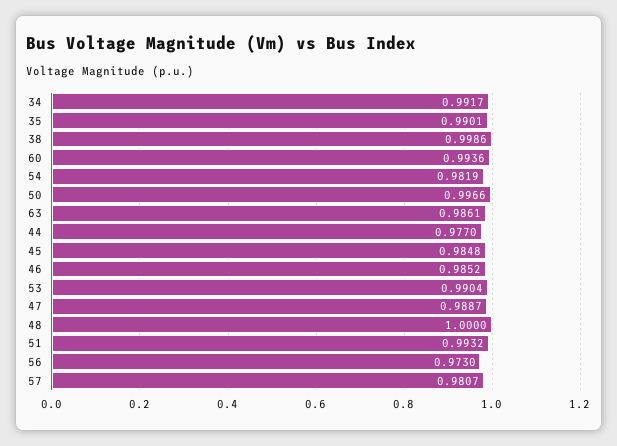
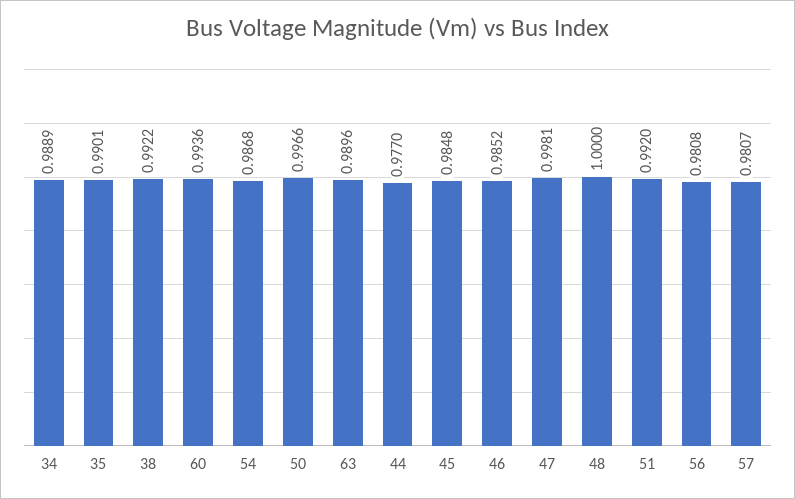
34: 0.9917 -> 0.9889
38: 0.9986 -> 0.9922
54: 0.9819 -> 0.9868
63: 0.9861 -> 0.9896
53: 0.9904 -> none
47: 0.9887 -> 0.9981
51: 0.9932 -> 0.992
56: 0.973 -> 0.9808

